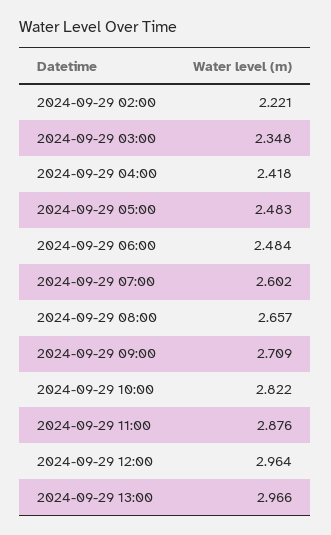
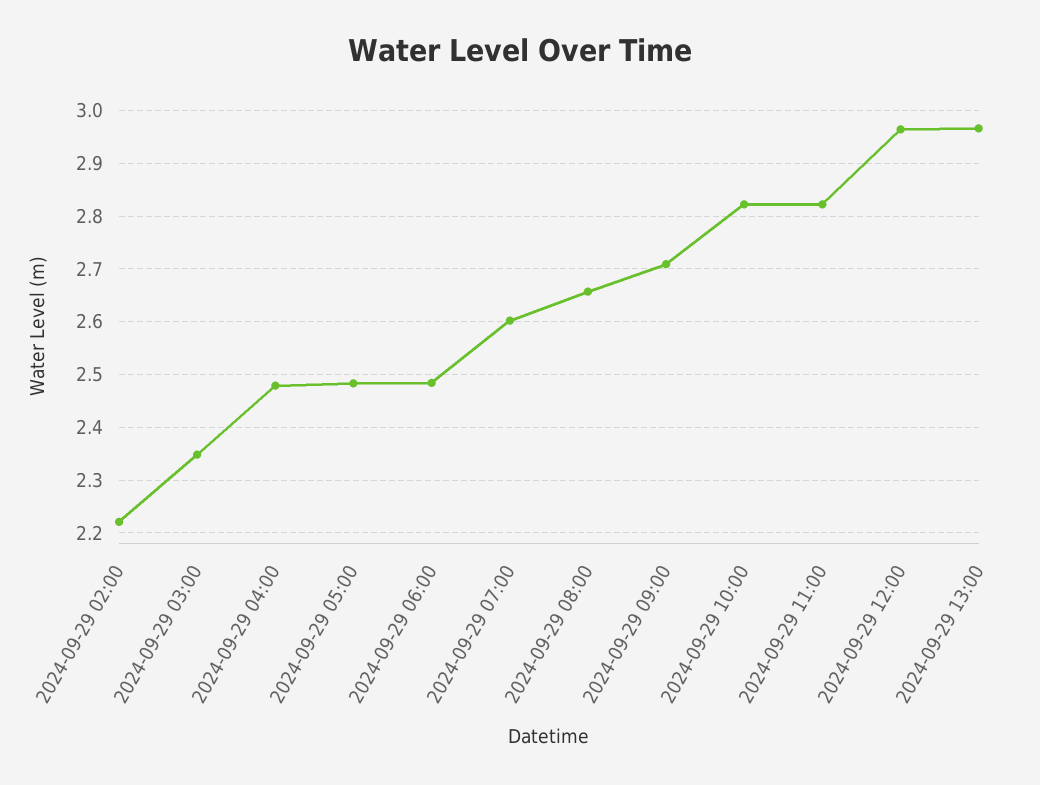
2024-09-29 04:00: 2.418 -> 2.48
2024-09-29 11:00: 2.876 -> 2.82

